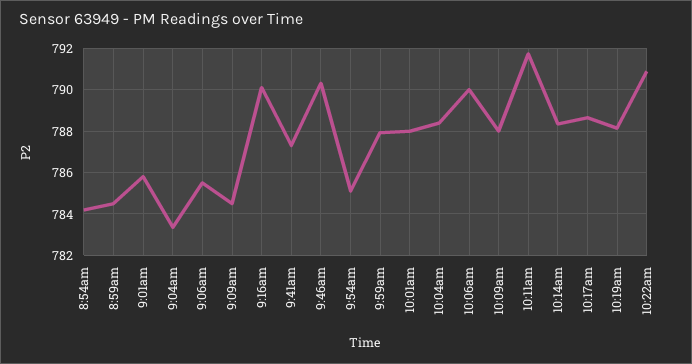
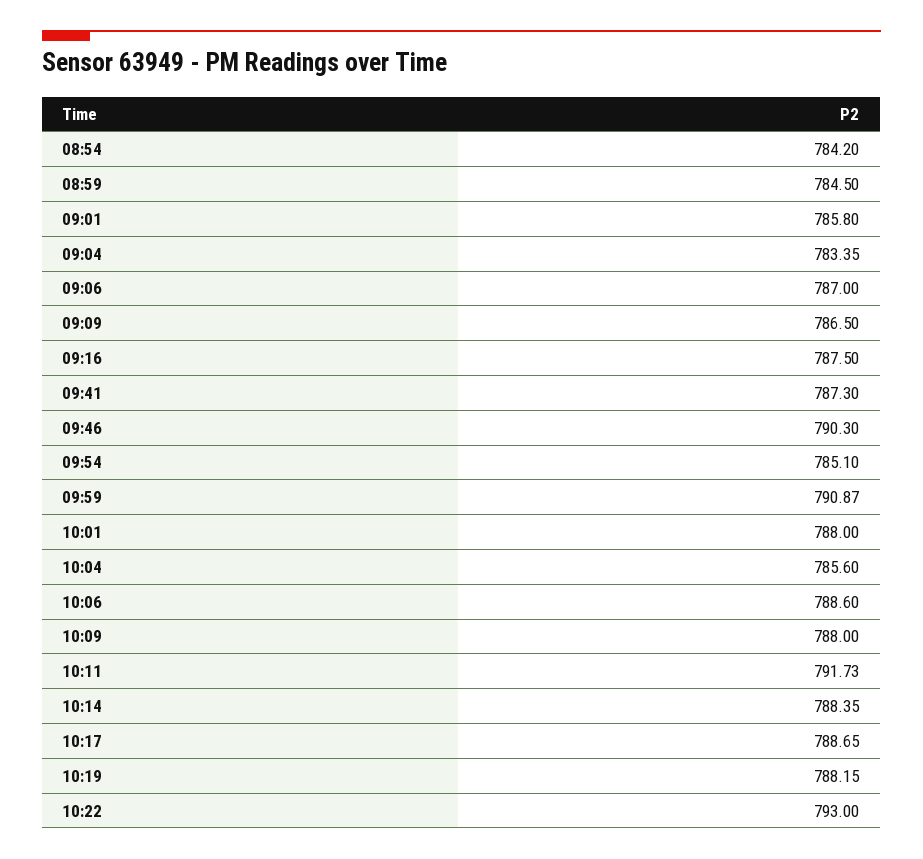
9:06am: 785.5 -> 787
9:09am: 784.5 -> 786.5
9:16am: 790 -> 787.5
9:59am: 788 -> 790.87
10:04am: 788.5 -> 785.6
10:06am: 790 -> 788.6
10:22am: 791 -> 793

